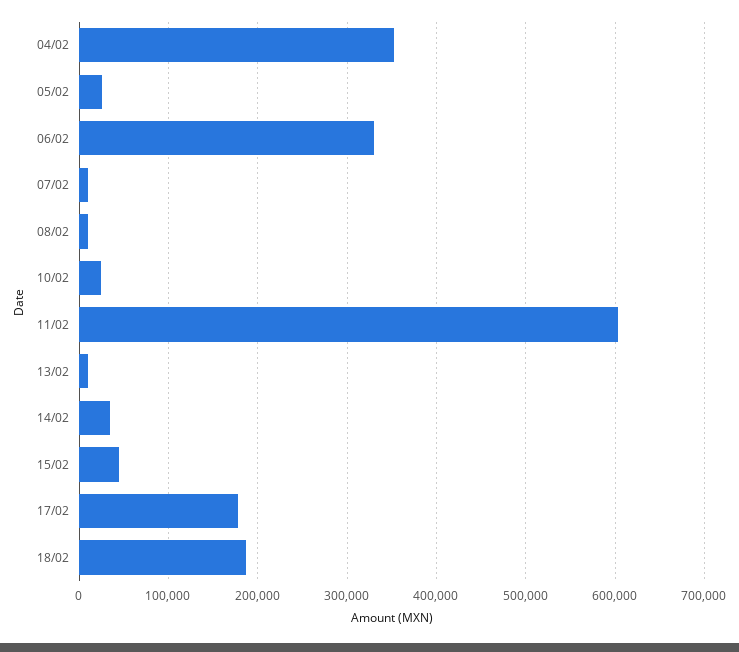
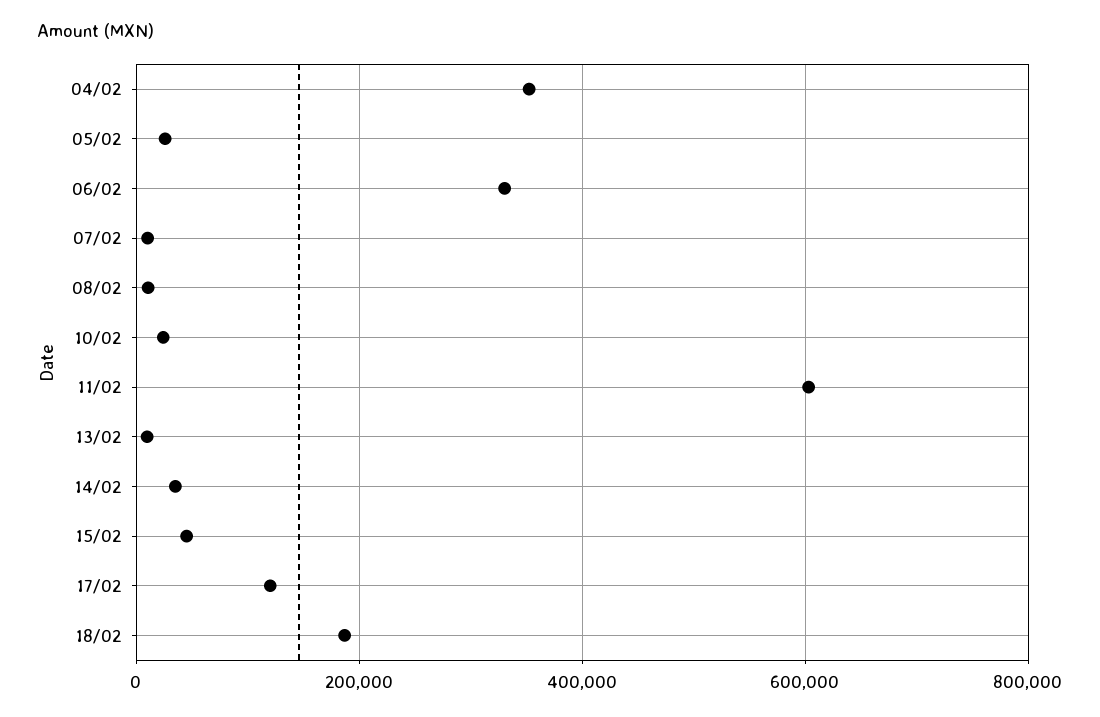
17/02: 180000 -> 120000

